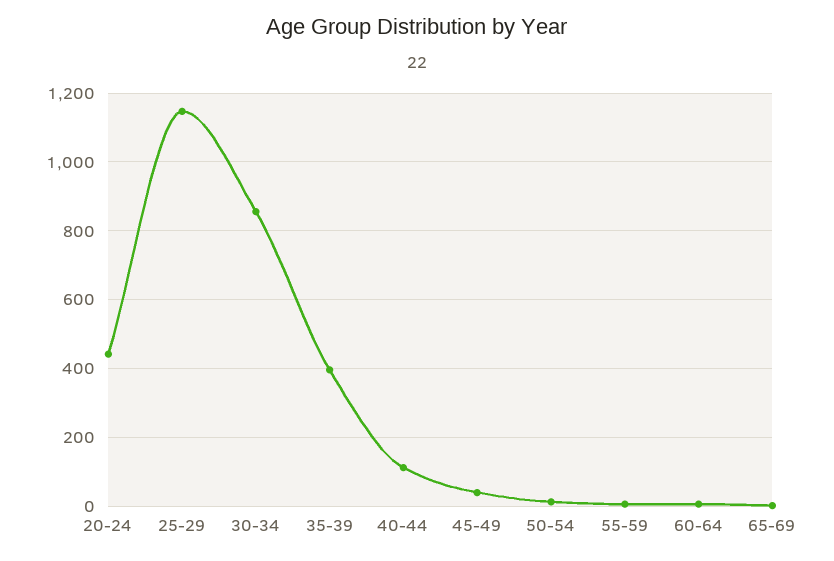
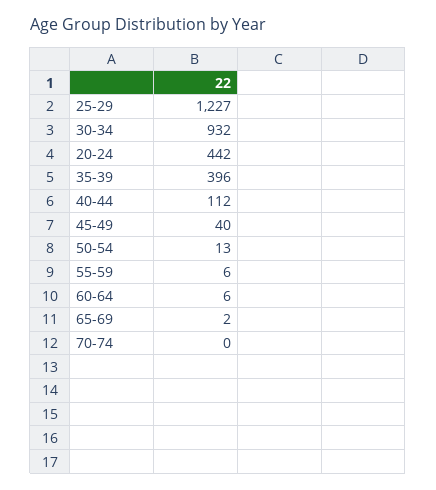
25-29: 1140 -> 1227
30-34: 860 -> 932
70-74: none -> 0

